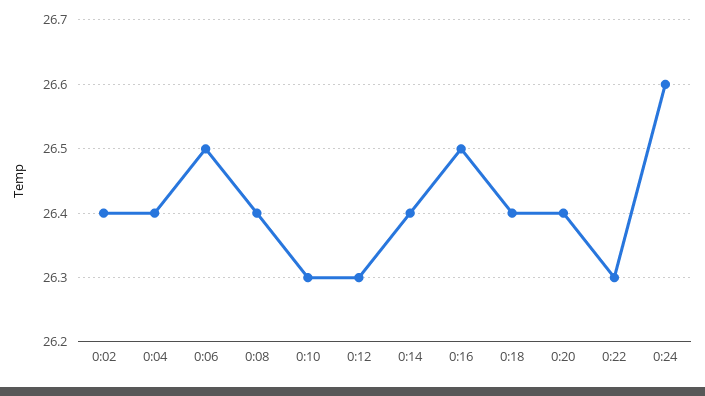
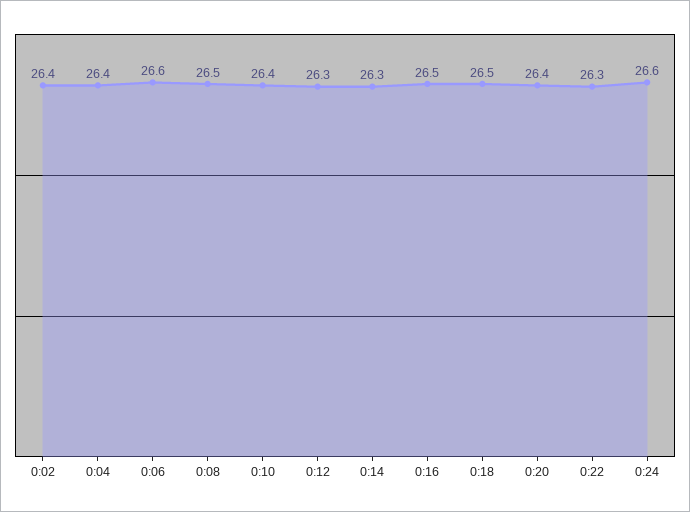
0:06: 26.5 -> 26.6
0:08: 26.4 -> 26.5
0:10: 26.3 -> 26.4
0:14: 26.4 -> 26.3
0:18: 26.4 -> 26.5

